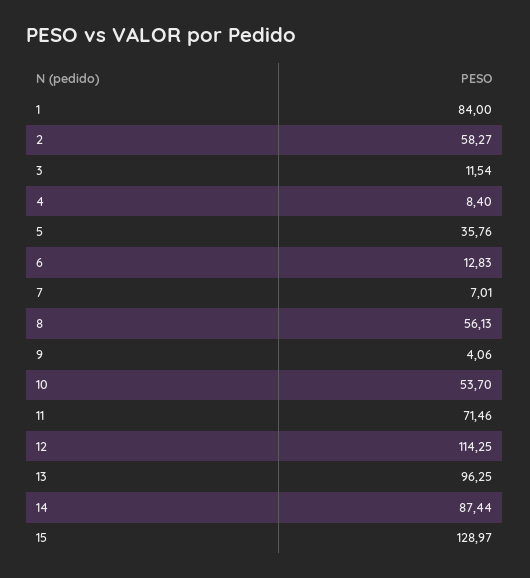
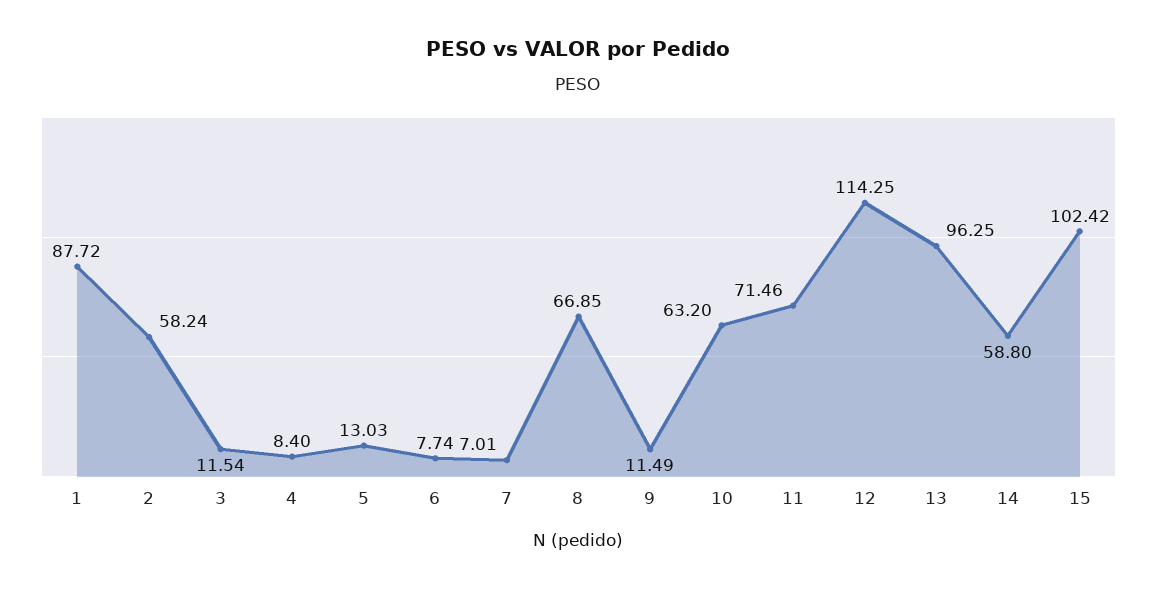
1: 84 -> 87.72
2: 58.27 -> 58.24
5: 35.76 -> 13.03
6: 12.83 -> 7.74
8: 56.13 -> 66.85
9: 4.06 -> 11.49
10: 53.7 -> 63.2
14: 87.44 -> 58.8
15: 128.97 -> 102.42

